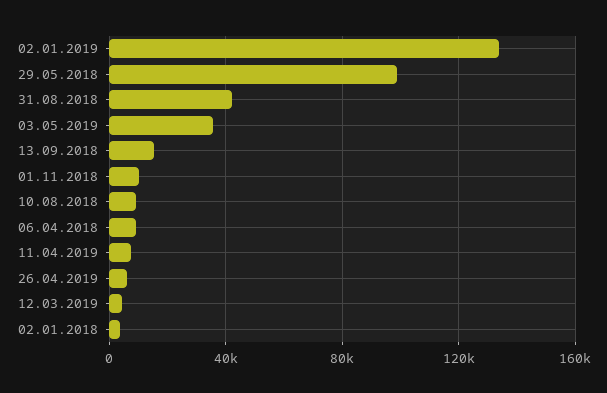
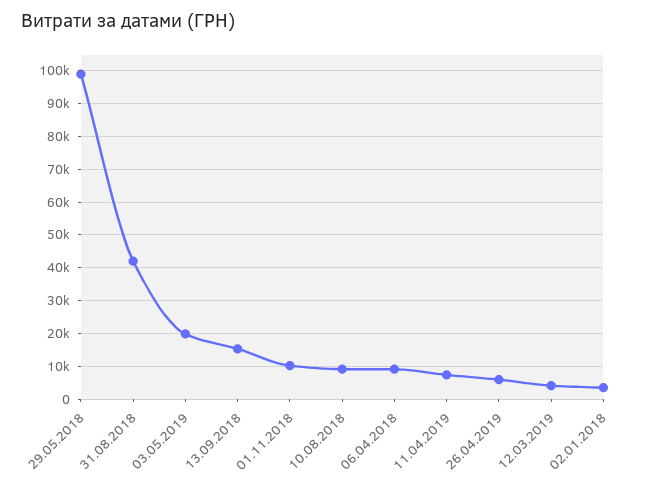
02.01.2019: 135000 -> none
03.05.2019: 35000 -> 20000

